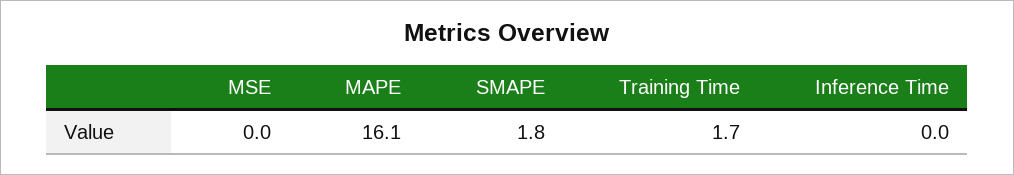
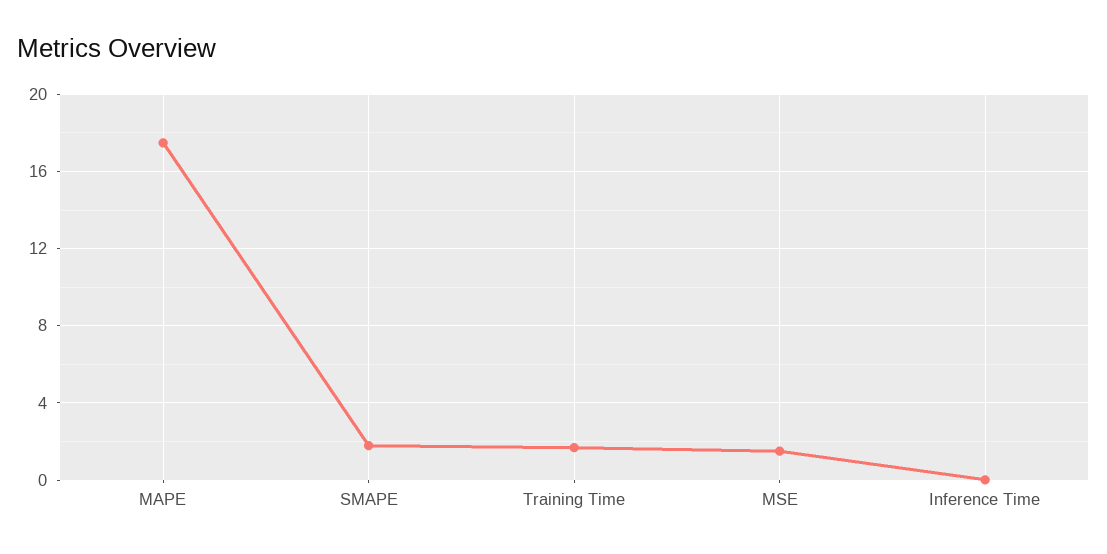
MSE: 0 -> 1.5
MAPE: 16.1 -> 17.5

